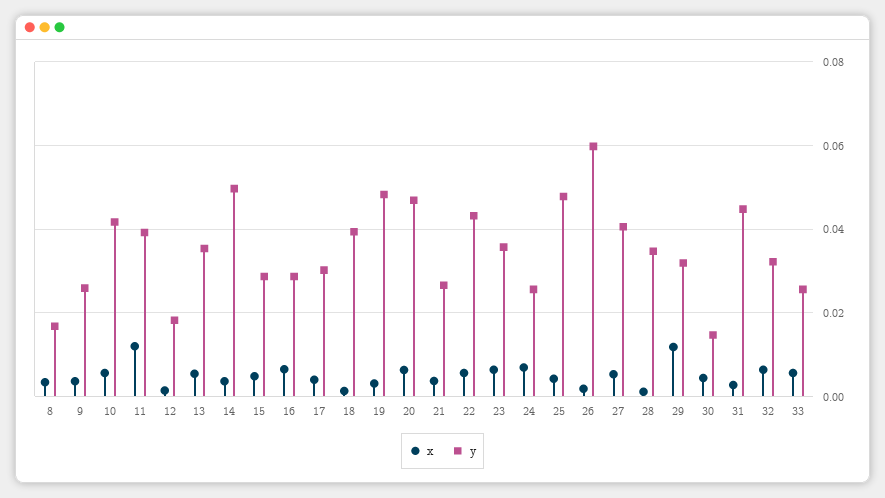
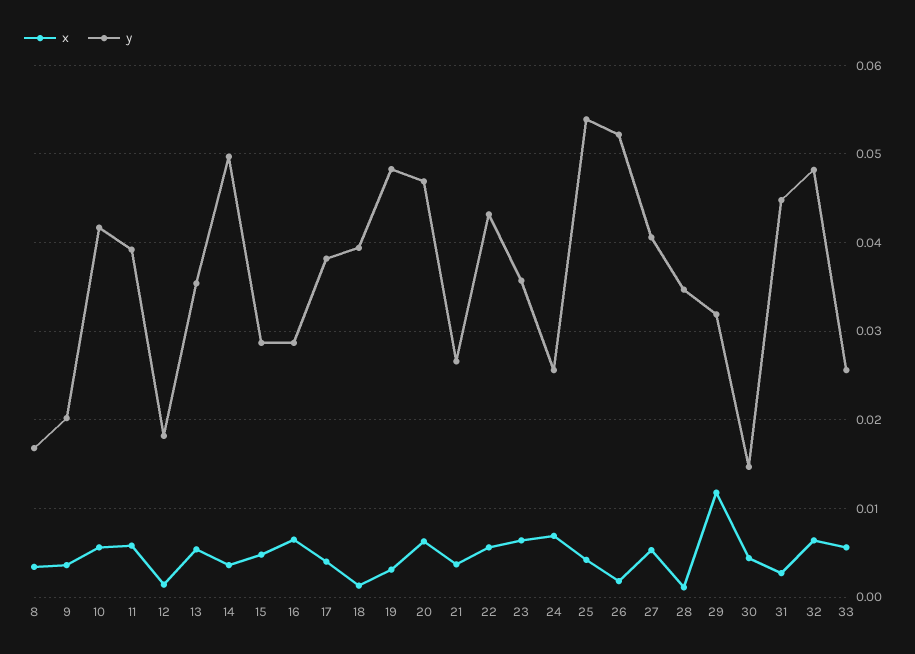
y, 9: 0.026 -> 0.02
x, 11: 0.012 -> 0.006
y, 17: 0.03 -> 0.038
y, 25: 0.048 -> 0.054
y, 26: 0.06 -> 0.052
y, 32: 0.032 -> 0.048

